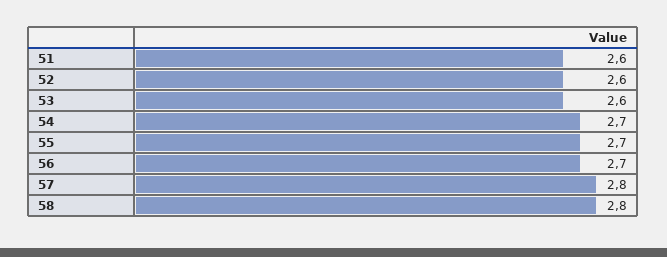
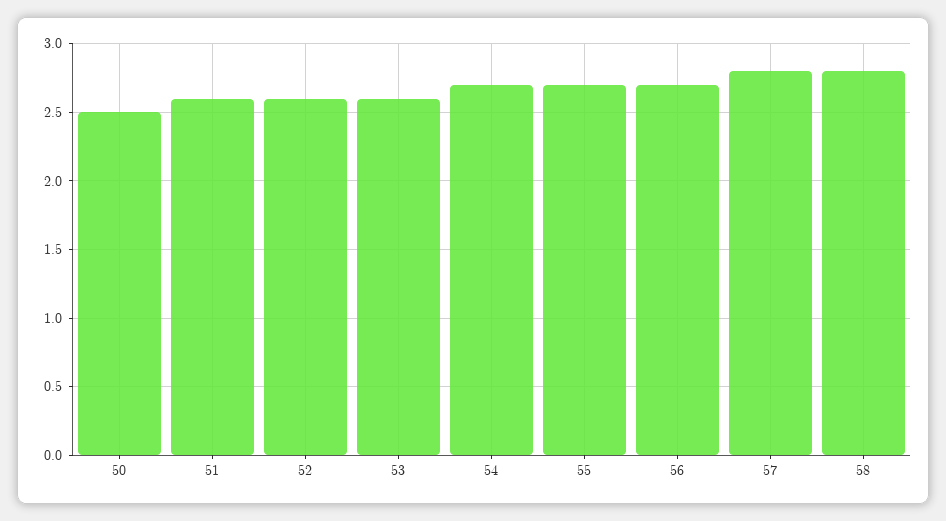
50: none -> 2.5

